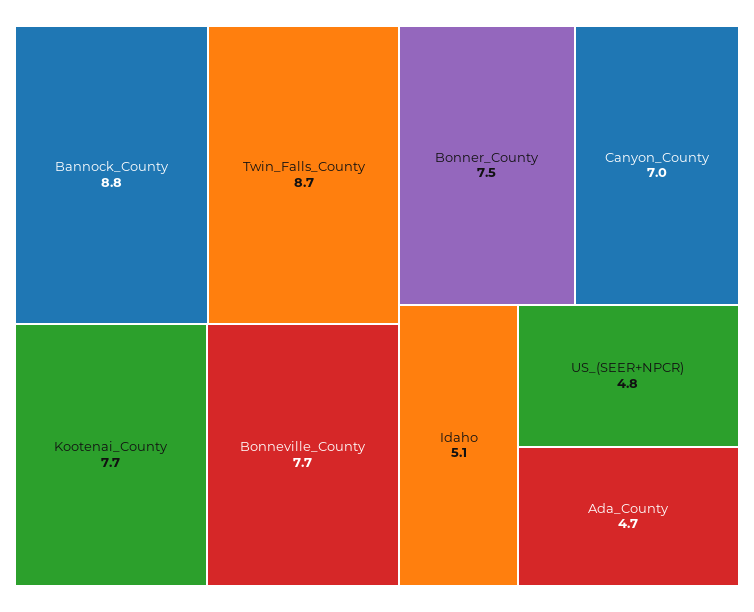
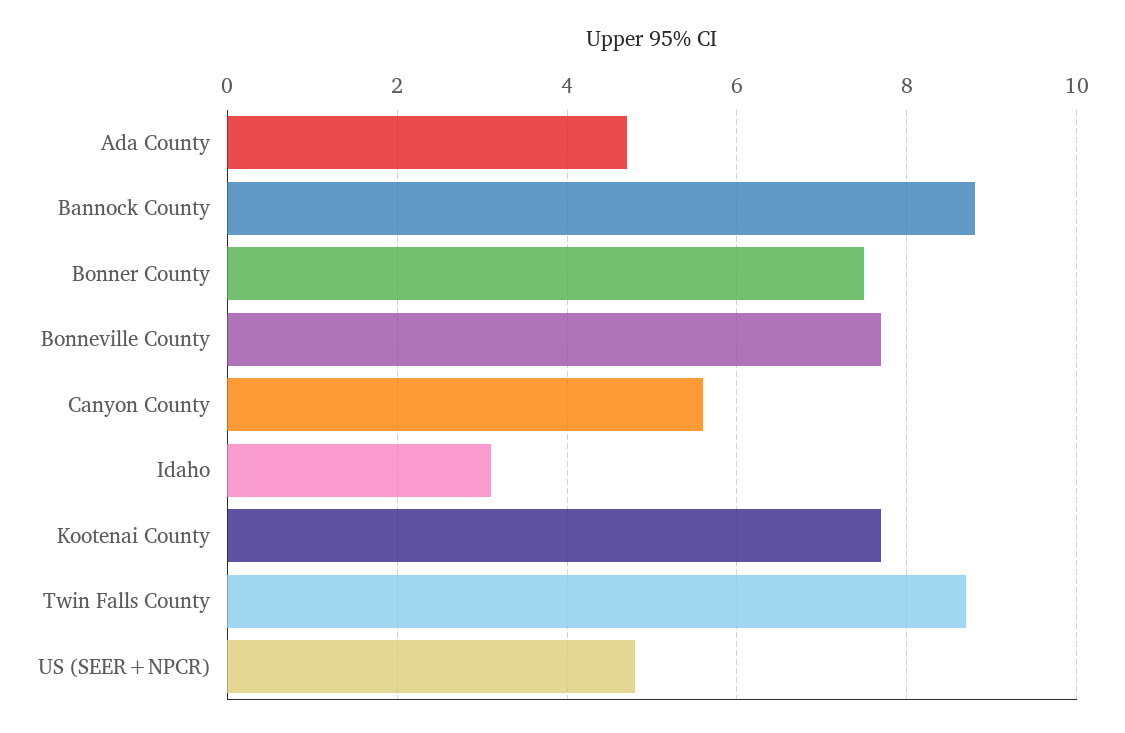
Canyon_County: 7 -> 5.5
Idaho: 5.1 -> 3

